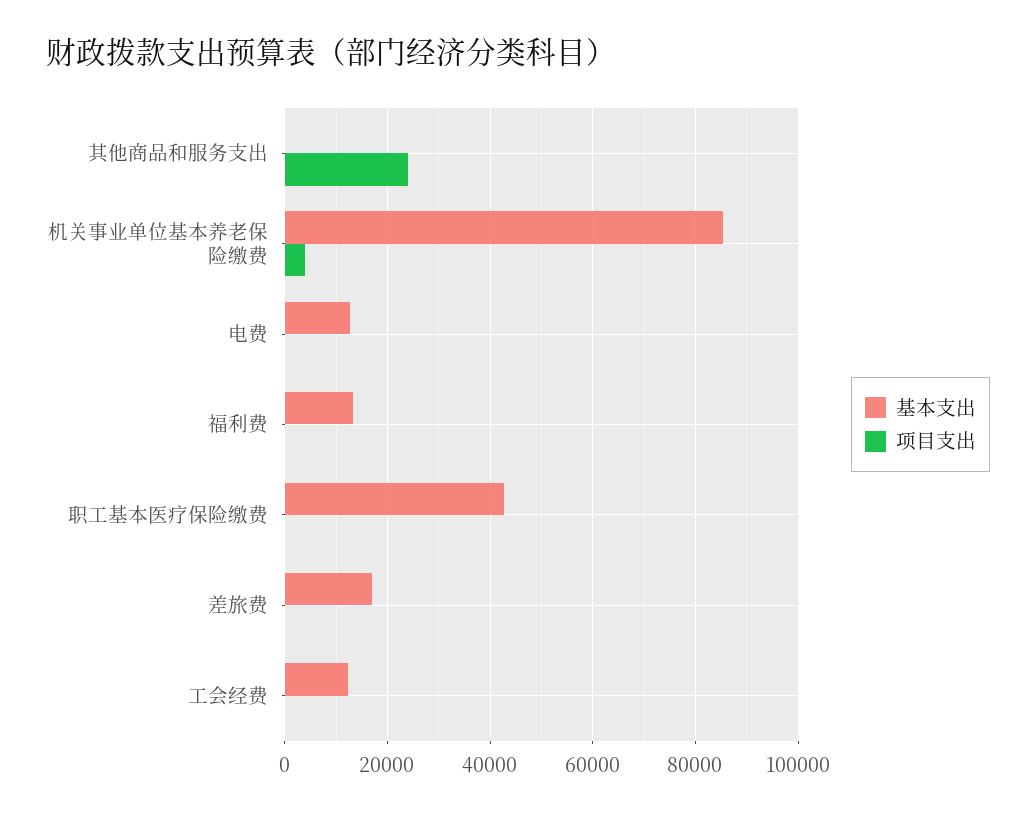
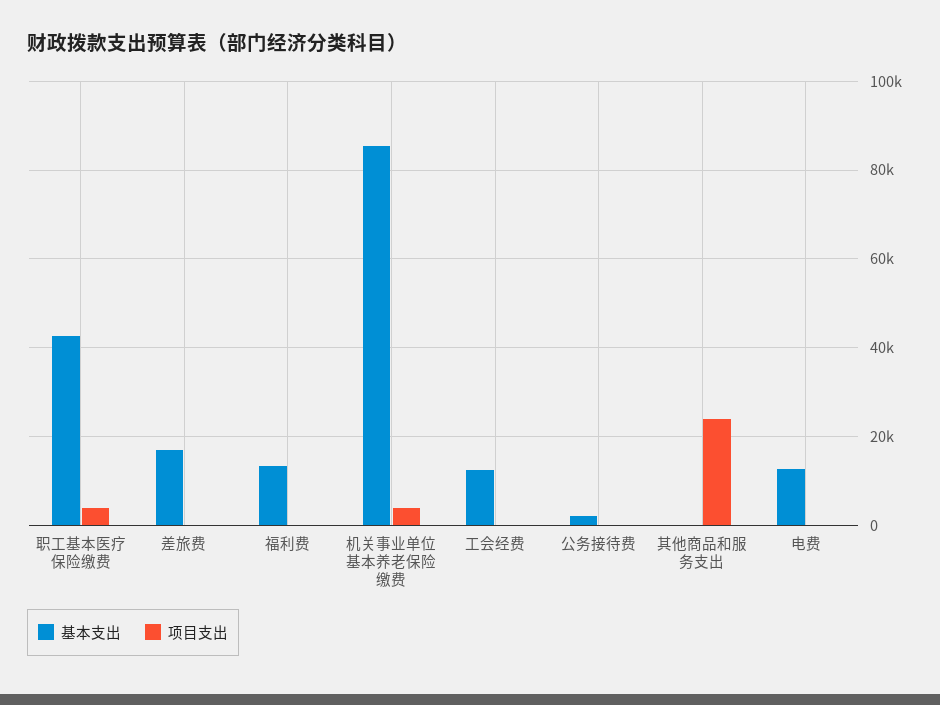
项目支出, 职工基本医疗保险缴费: 0 -> 4000
基本支出, 公务接待费: none -> 2000
项目支出, 公务接待费: none -> 0

